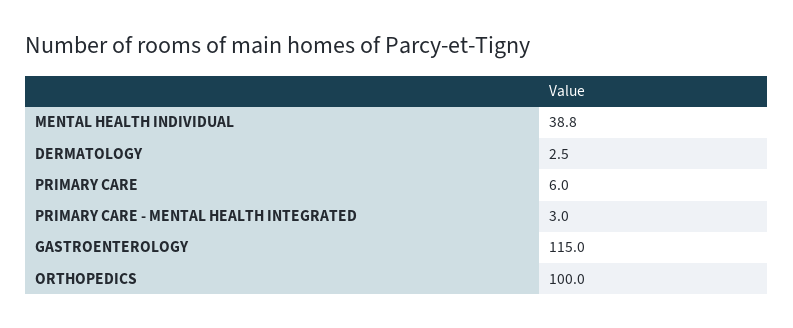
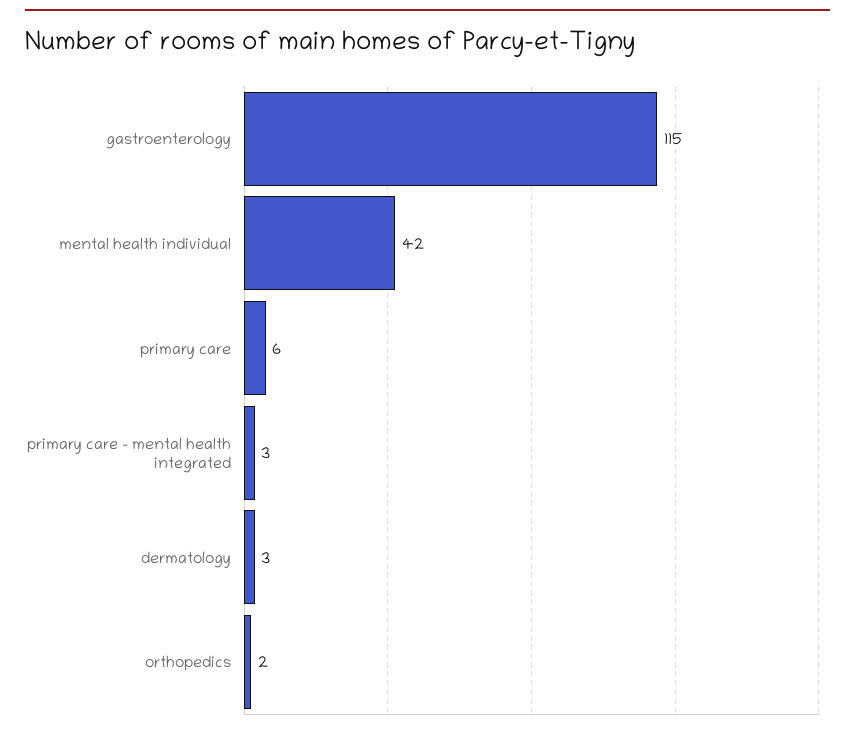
MENTAL HEALTH INDIVIDUAL: 38.8 -> 42
ORTHOPEDICS: 100 -> 2

